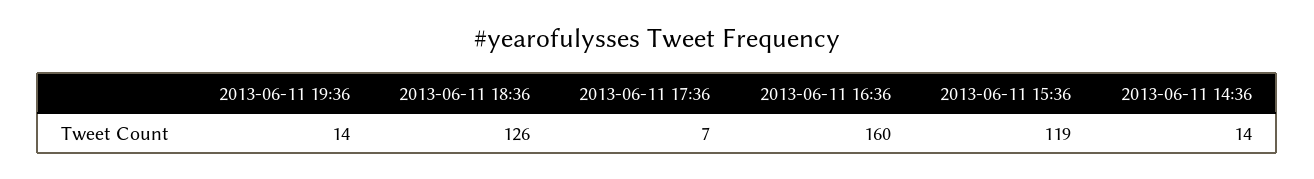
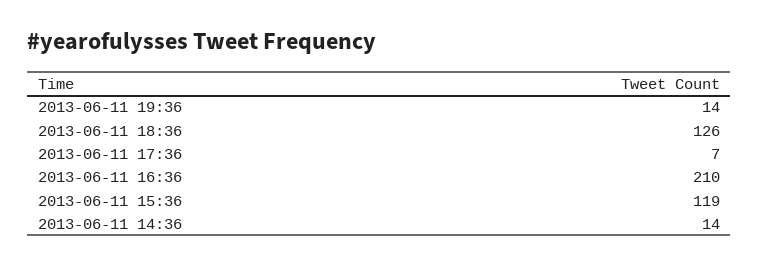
2013-06-11 16:36: 160 -> 210

